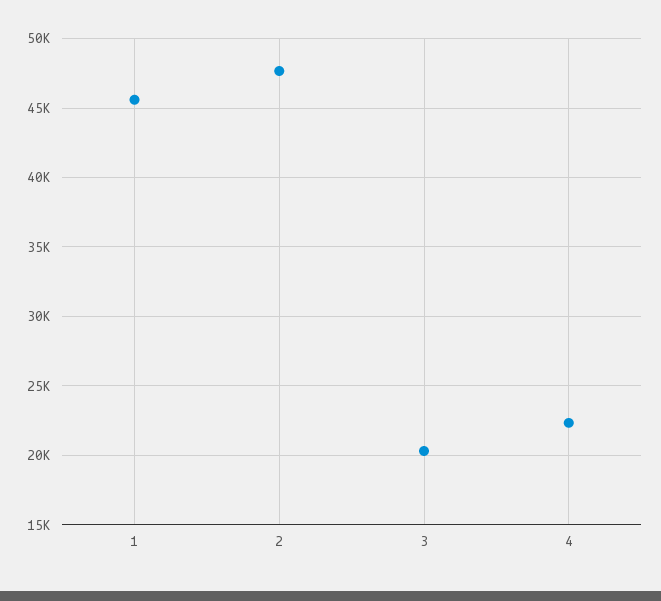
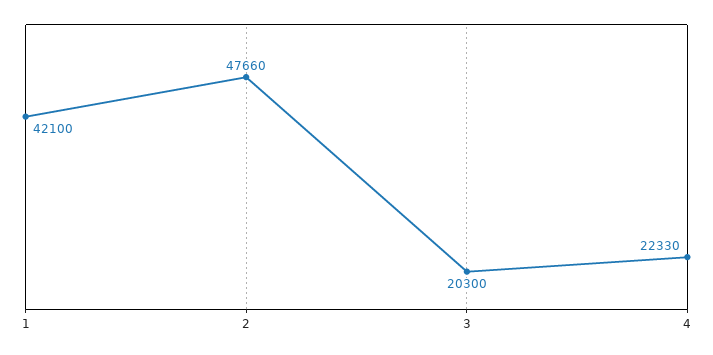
1: 45500 -> 42100

